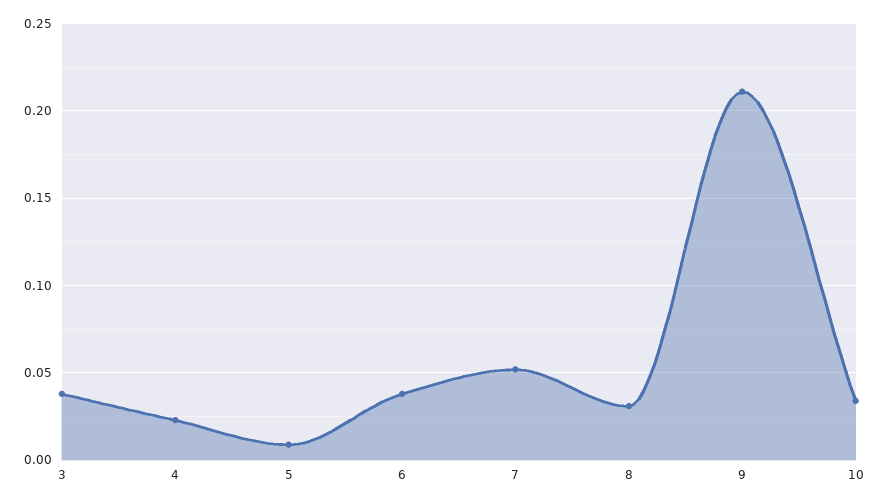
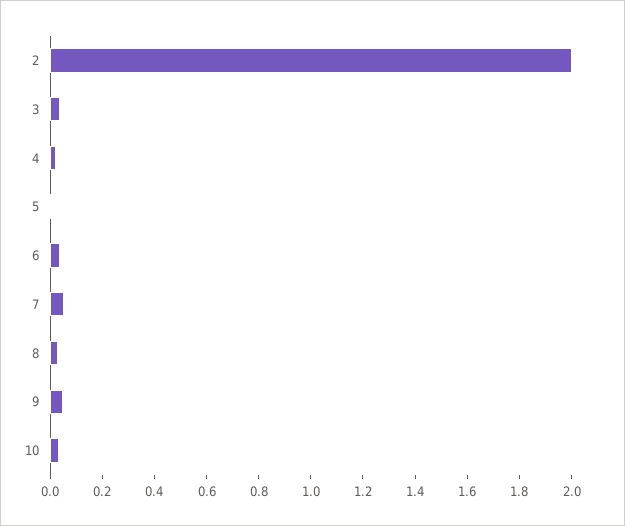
9: 0.21 -> 0.05
2: none -> 2

